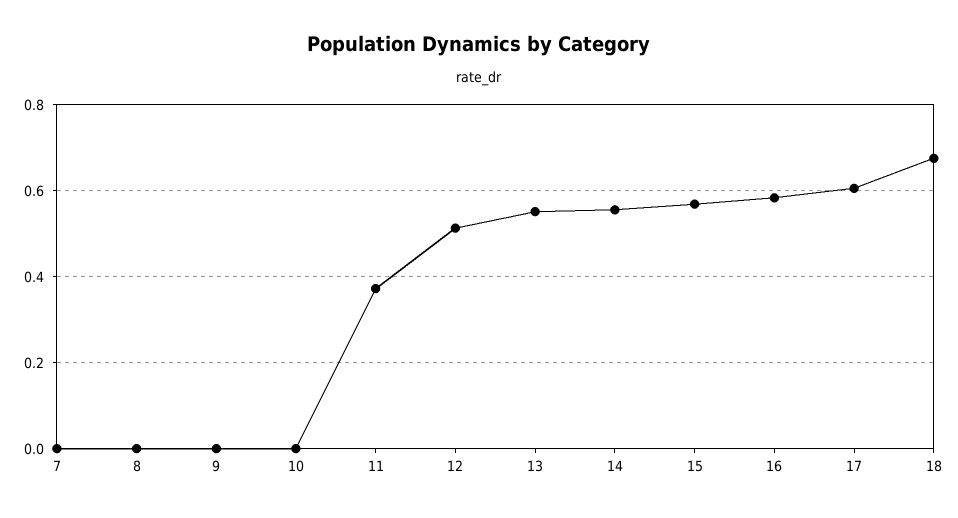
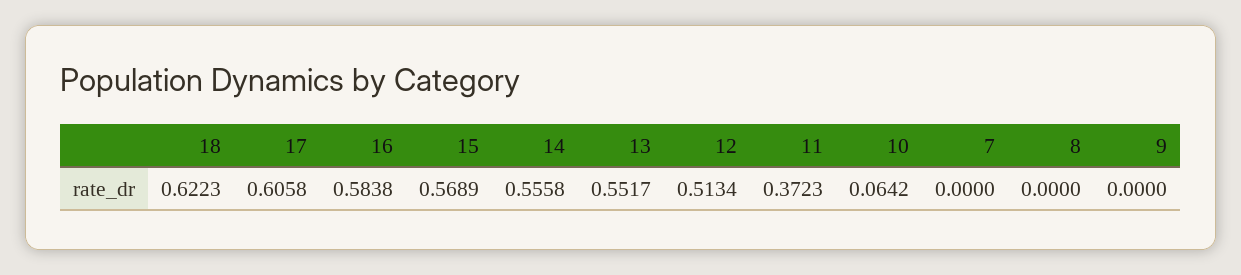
10: 0 -> 0.0642
18: 0.68 -> 0.6223

